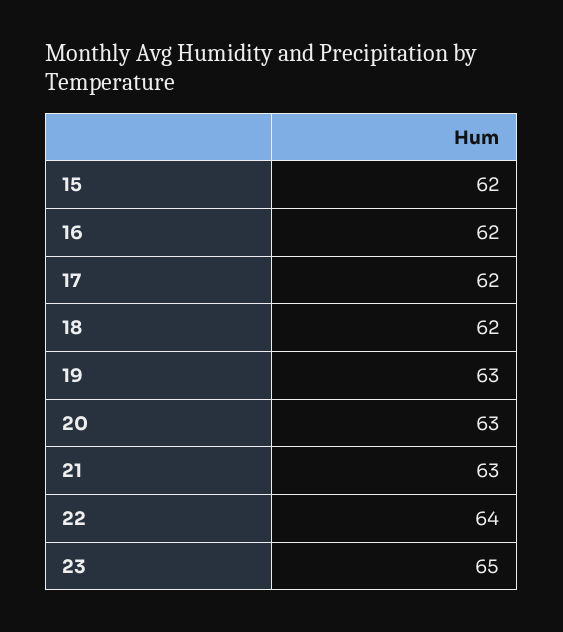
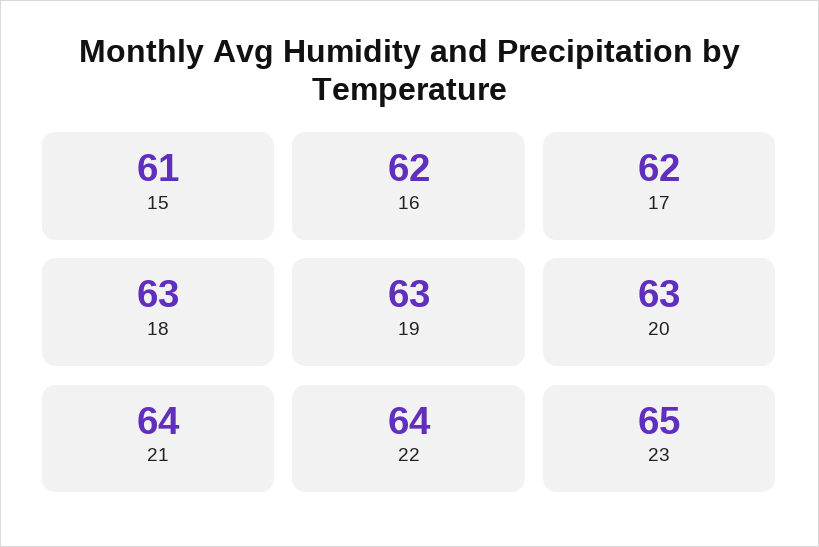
15: 62 -> 61
18: 62 -> 63
21: 63 -> 64

